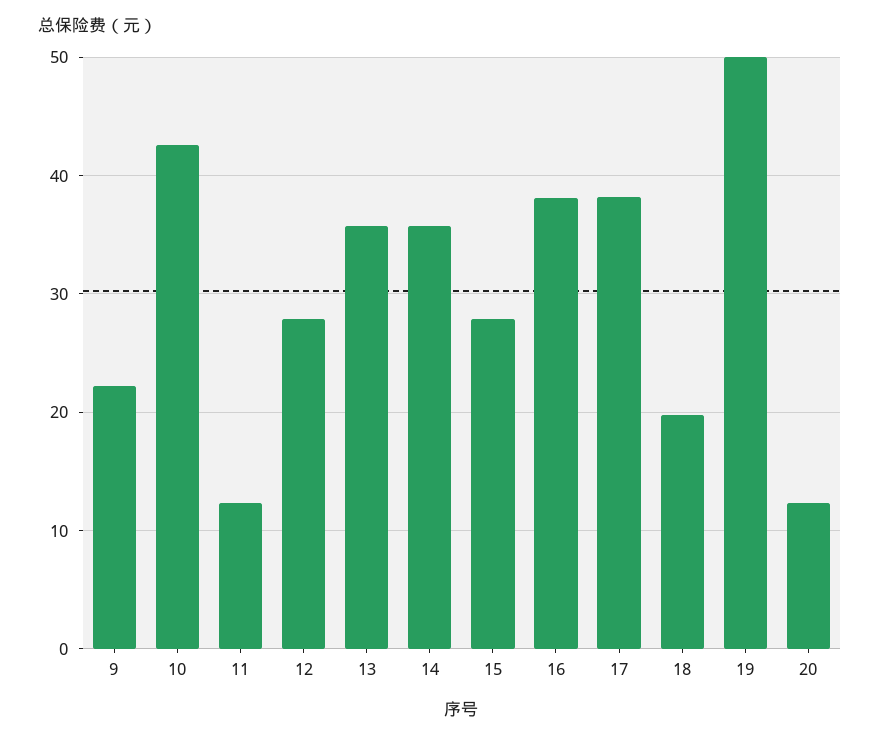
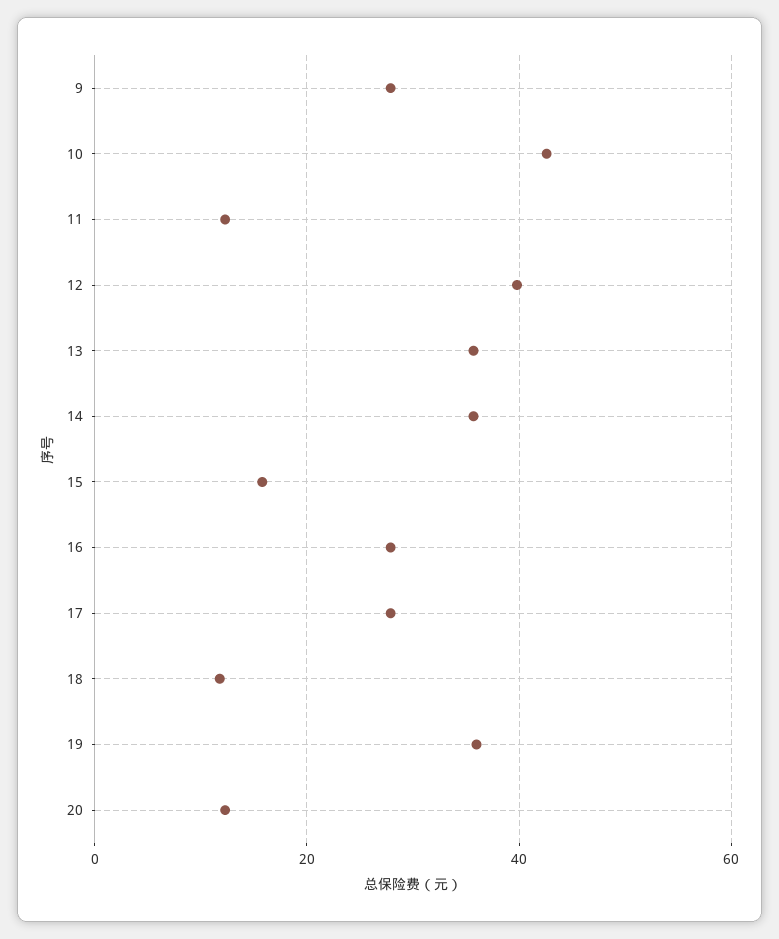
9: 22 -> 28
12: 28 -> 40
15: 28 -> 16
16: 38 -> 28
17: 38 -> 28
18: 20 -> 12
19: 50 -> 36

